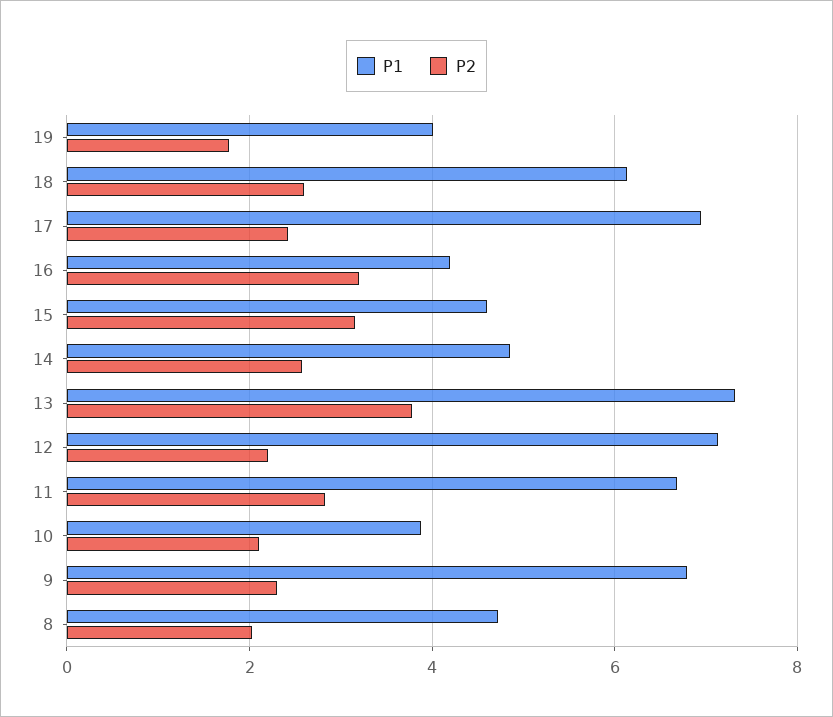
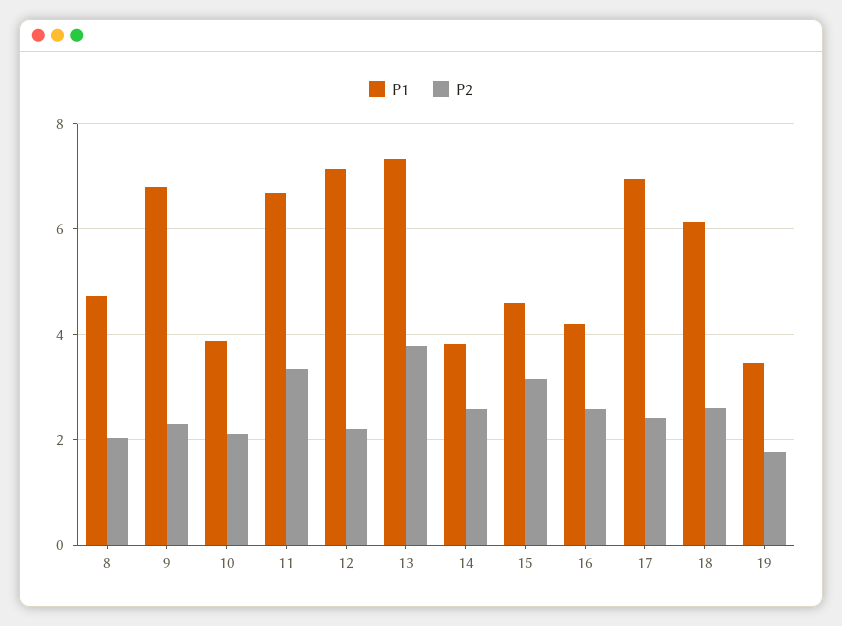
P1, 19: 4 -> 3.4
P2, 16: 3.2 -> 2.6
P1, 14: 4.8 -> 3.8
P2, 11: 2.8 -> 3.4

